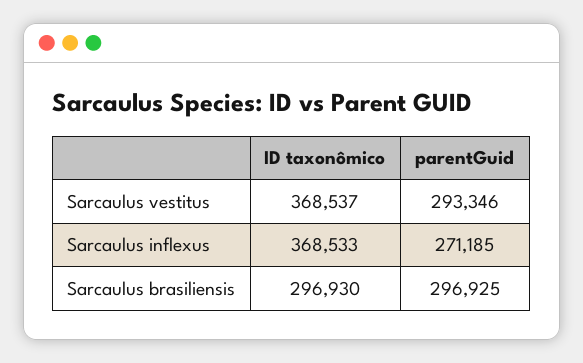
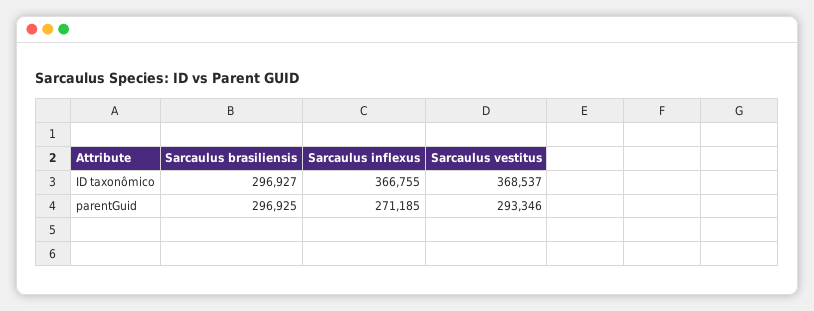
ID taxonômico, Sarcaulus inflexus: 368533 -> 366755
ID taxonômico, Sarcaulus brasiliensis: 296930 -> 296927

